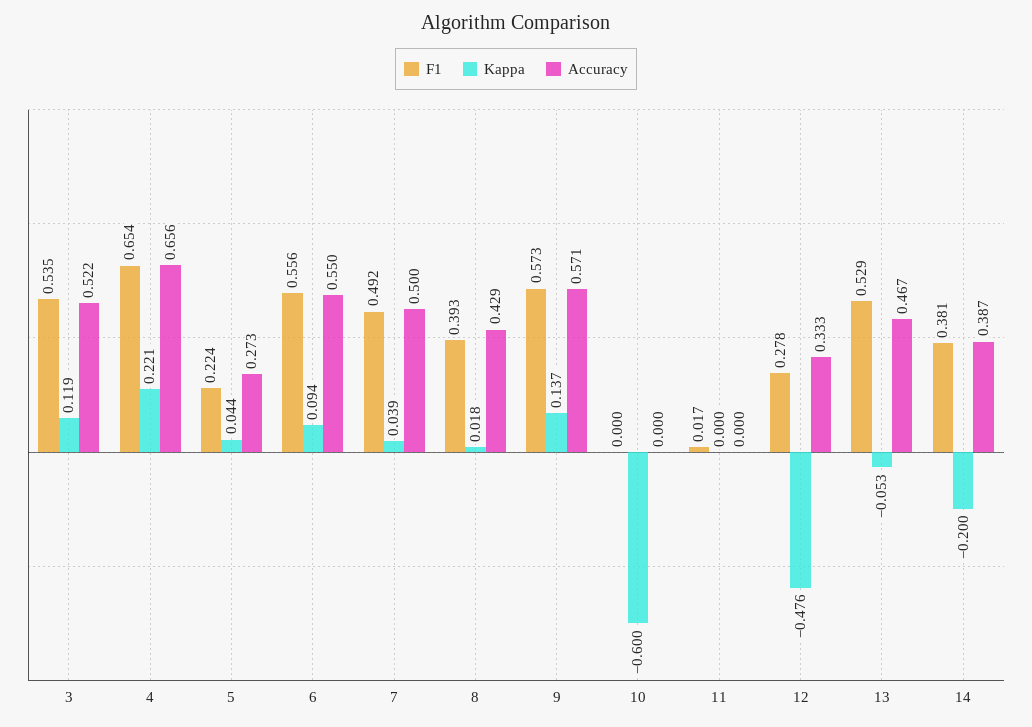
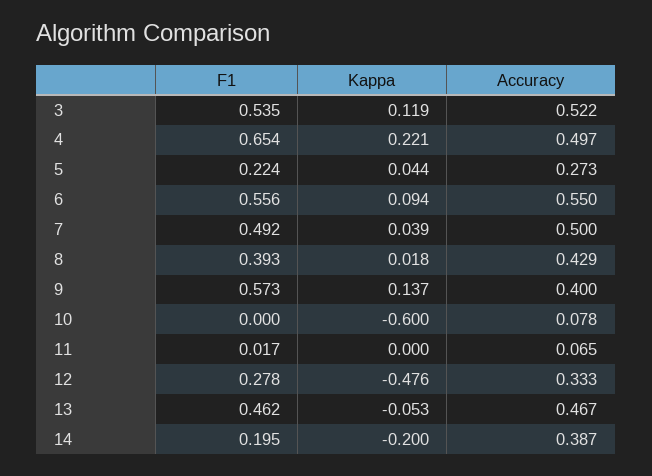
Accuracy, 4: 0.656 -> 0.497
Accuracy, 9: 0.571 -> 0.4
Accuracy, 10: 0 -> 0.078
Accuracy, 11: 0 -> 0.065
F1, 13: 0.529 -> 0.462
F1, 14: 0.381 -> 0.195

